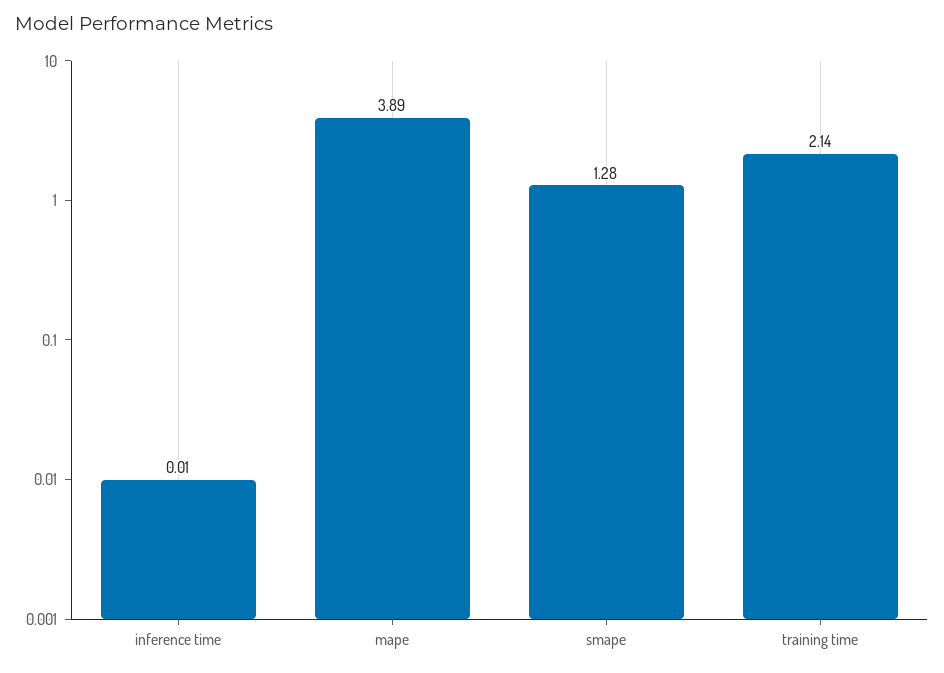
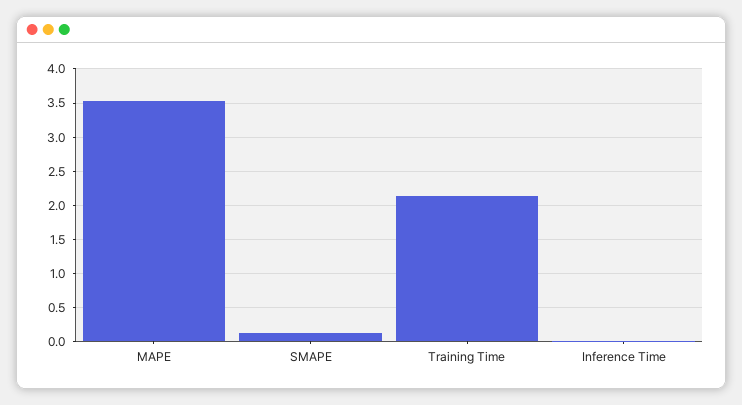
mape: 3.89 -> 3.5
smape: 1.28 -> 0.1

